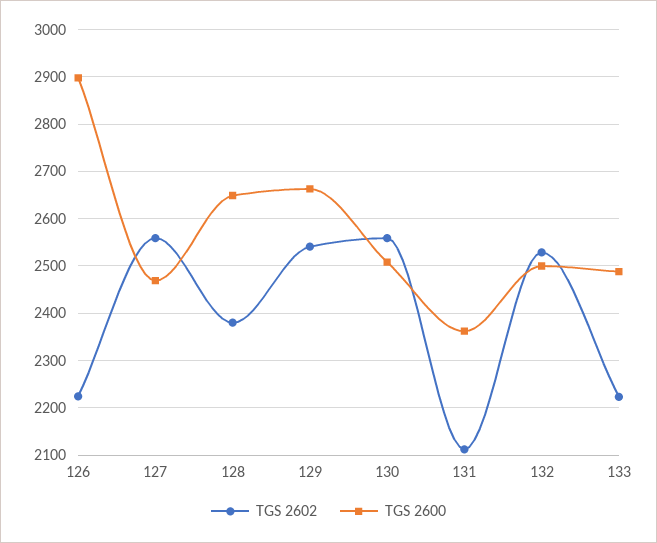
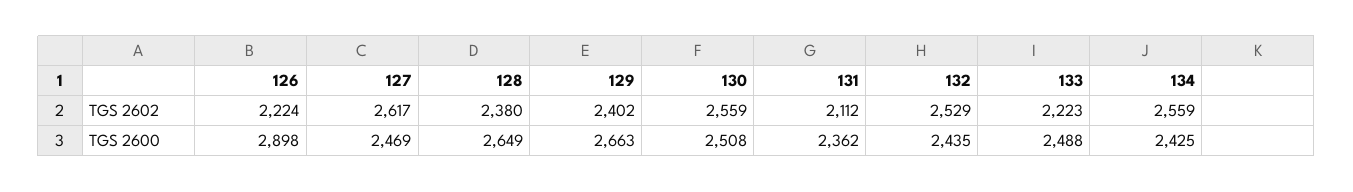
TGS 2602, 127: 2560 -> 2617
TGS 2602, 129: 2540 -> 2402
TGS 2600, 132: 2500 -> 2435
TGS 2602, 134: none -> 2559
TGS 2600, 134: none -> 2425

